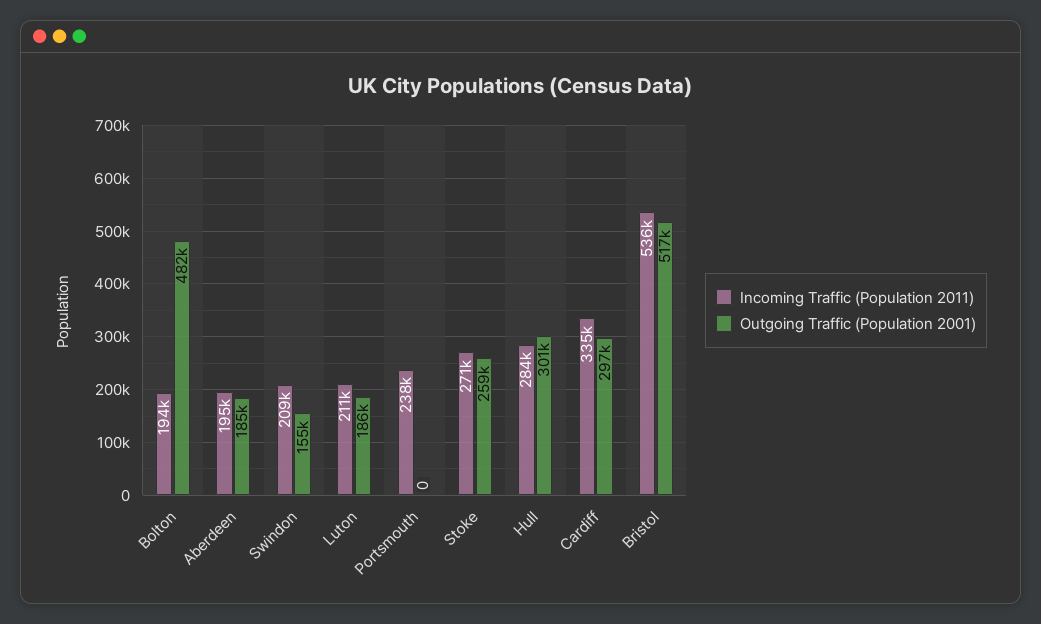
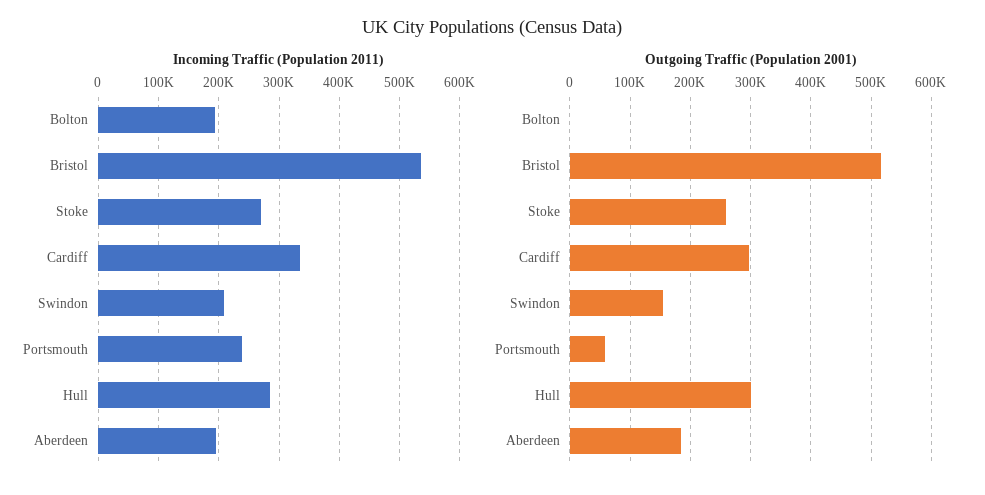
Outgoing Traffic (Population 2001), Bolton: 482000 -> 0
Incoming Traffic (Population 2011), Luton: 211000 -> none
Outgoing Traffic (Population 2001), Luton: 186000 -> none
Outgoing Traffic (Population 2001), Portsmouth: 0 -> 60000

